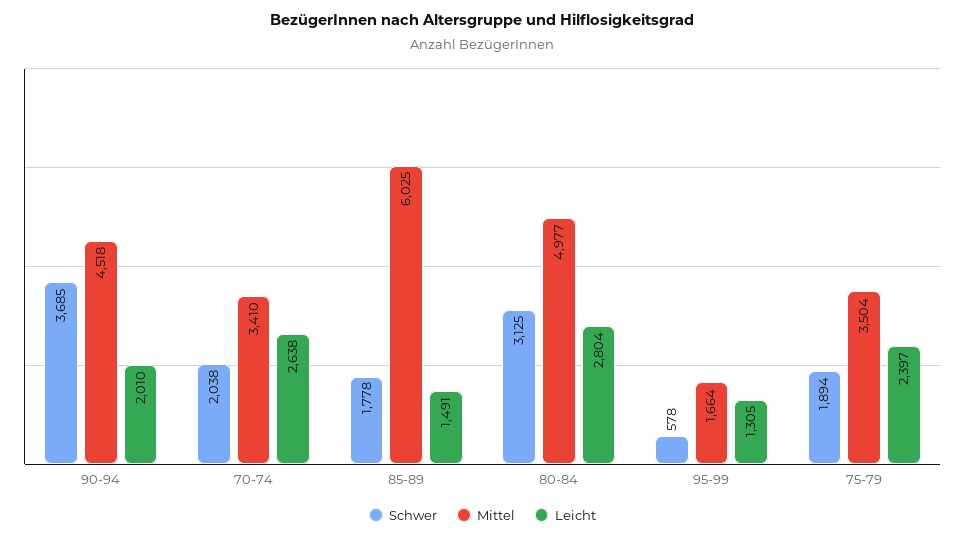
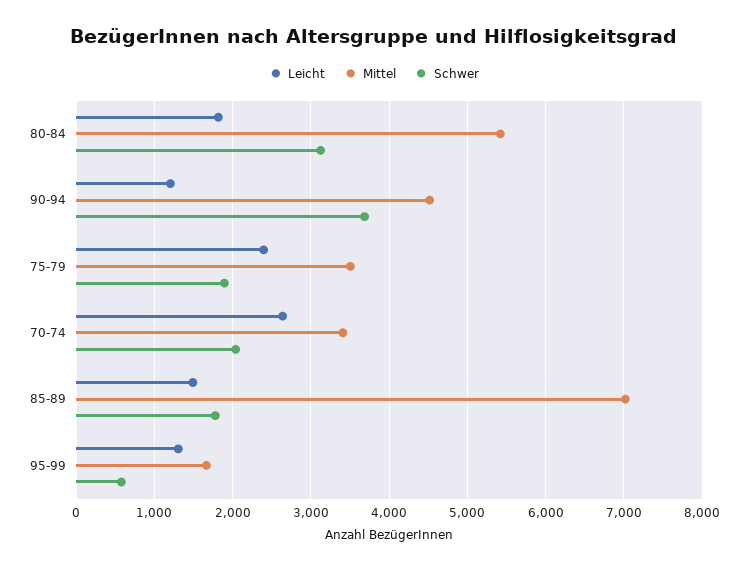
Leicht, 90-94: 2010 -> 1200
Mittel, 85-89: 6025 -> 7000
Mittel, 80-84: 4977 -> 5400
Leicht, 80-84: 2804 -> 1800

